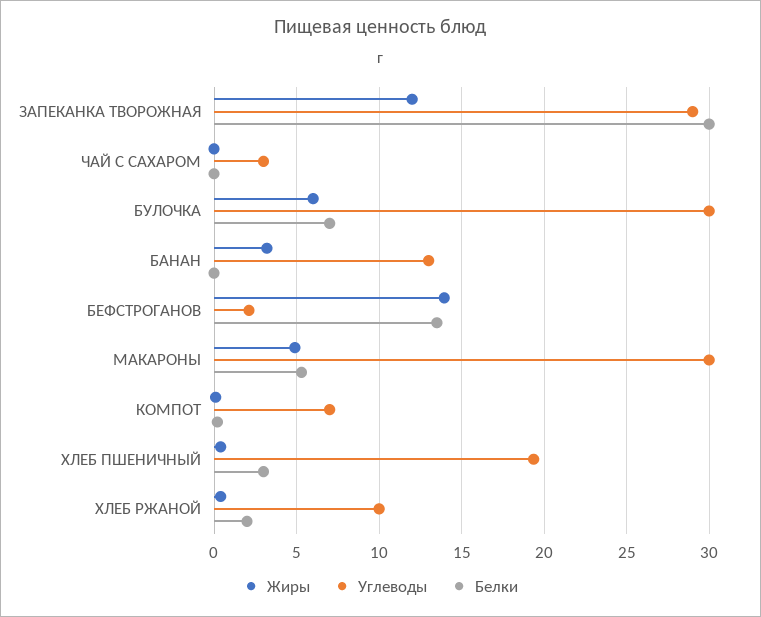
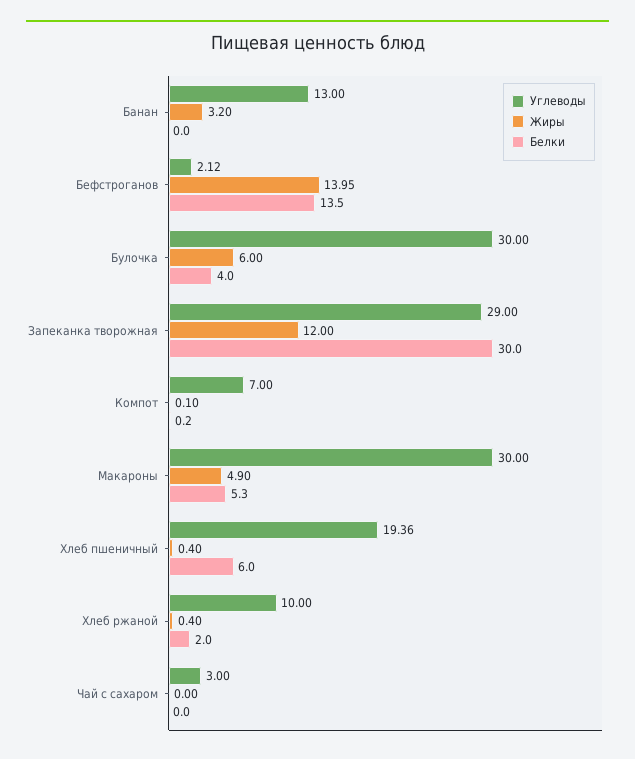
Белки, БУЛОЧКА: 7 -> 4
Белки, ХЛЕБ ПШЕНИЧНЫЙ: 3 -> 6

